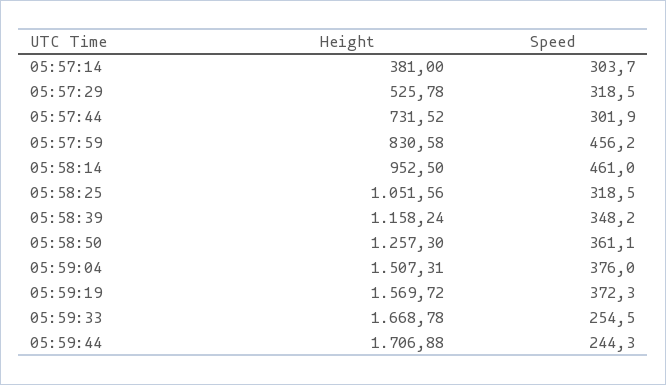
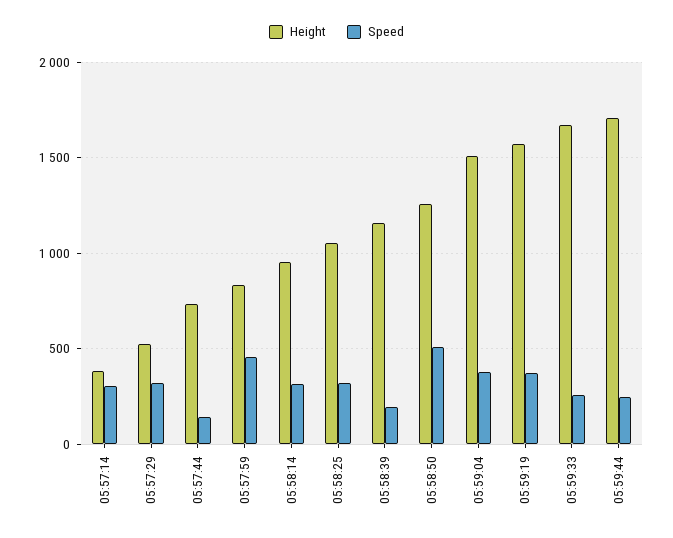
Speed, 05:57:44: 301.9 -> 150
Speed, 05:58:14: 461 -> 300
Speed, 05:58:39: 348.2 -> 200
Speed, 05:58:50: 361.1 -> 500

